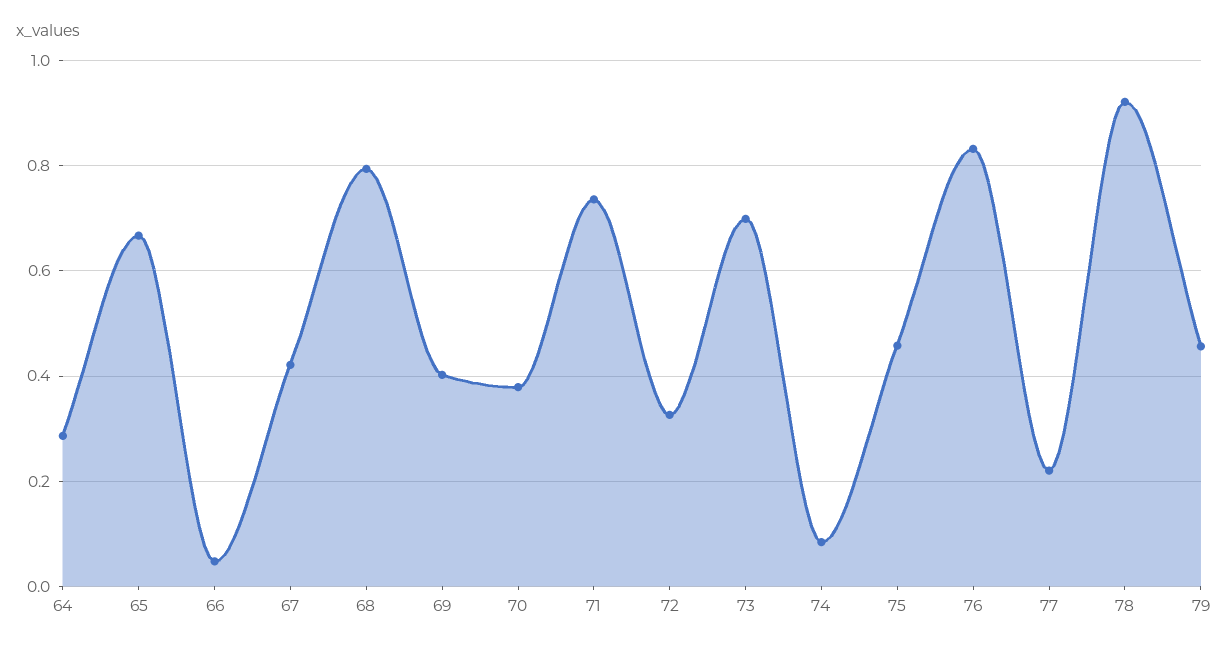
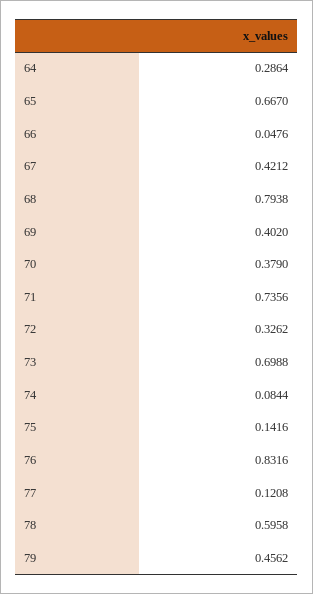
75: 0.46 -> 0.1416
77: 0.22 -> 0.1208
78: 0.92 -> 0.5958

